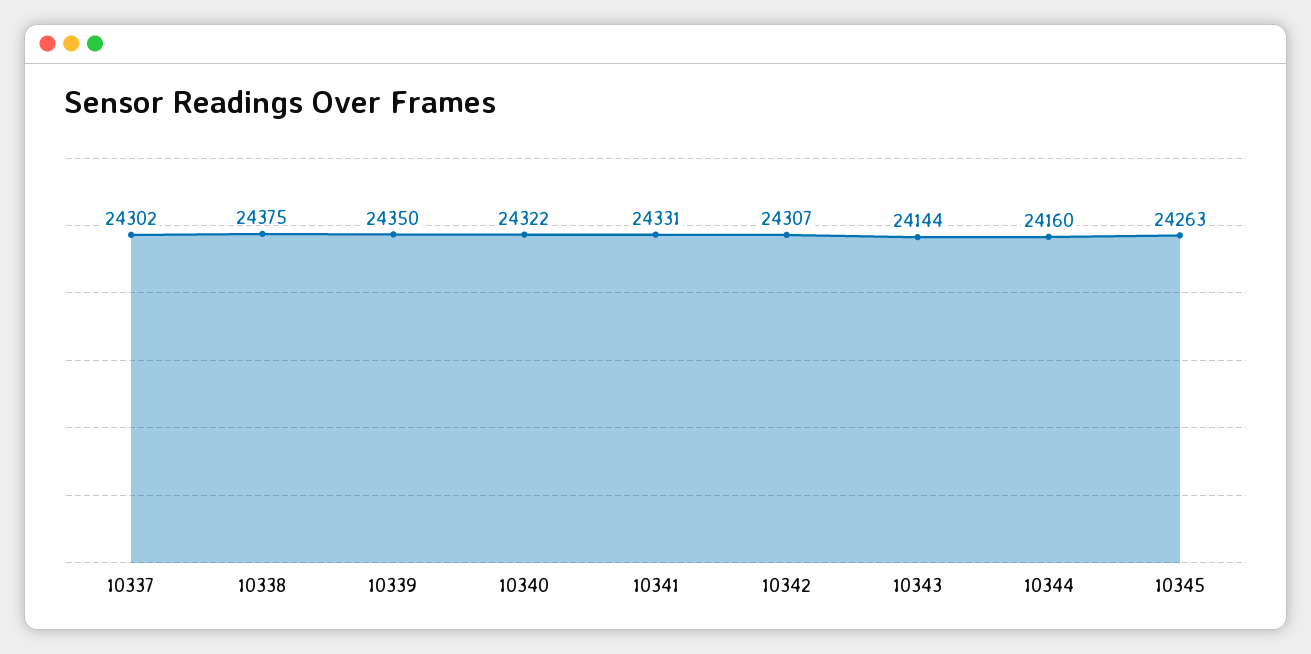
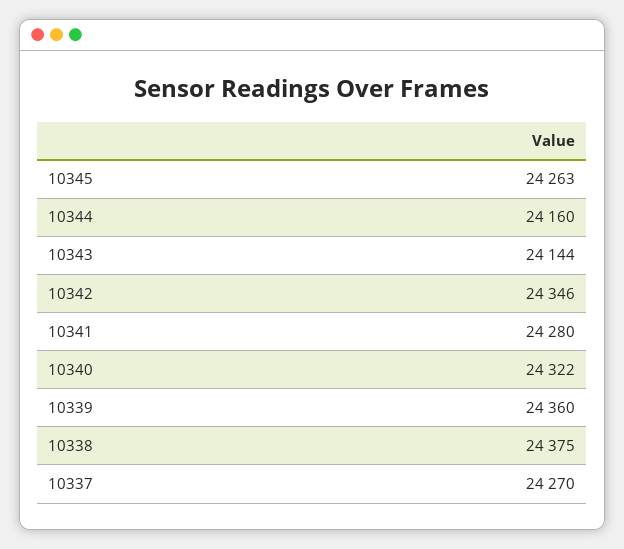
10337: 24302 -> 24270
10339: 24350 -> 24360
10341: 24331 -> 24280
10342: 24307 -> 24346

